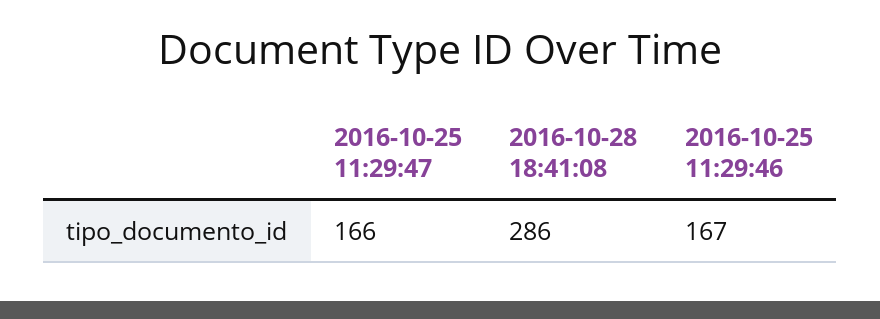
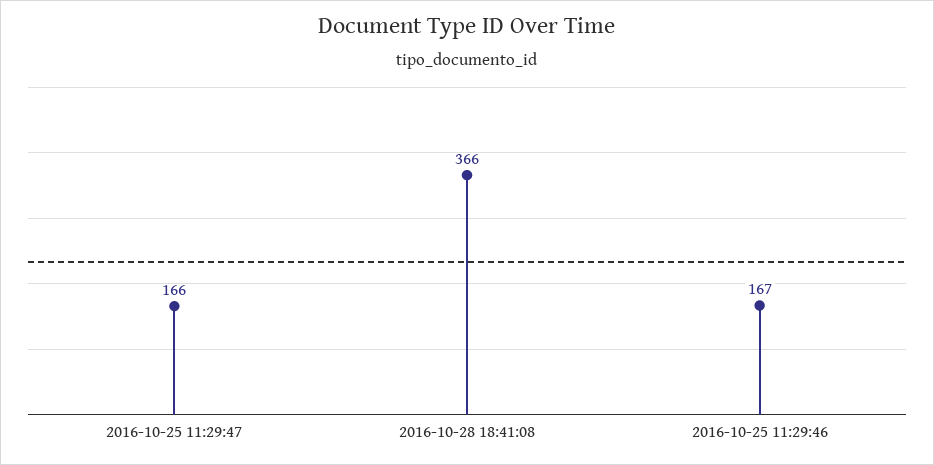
2016-10-28 18:41:08: 286 -> 366

